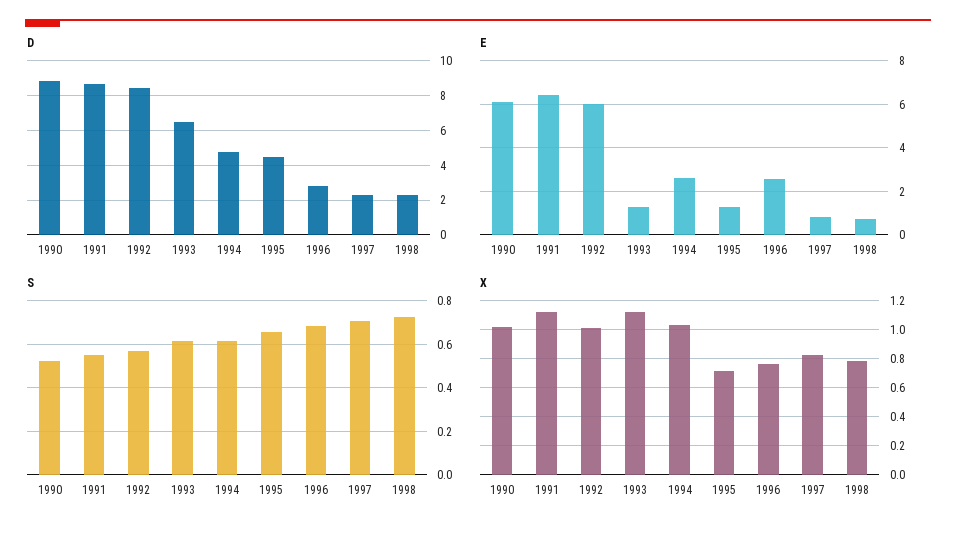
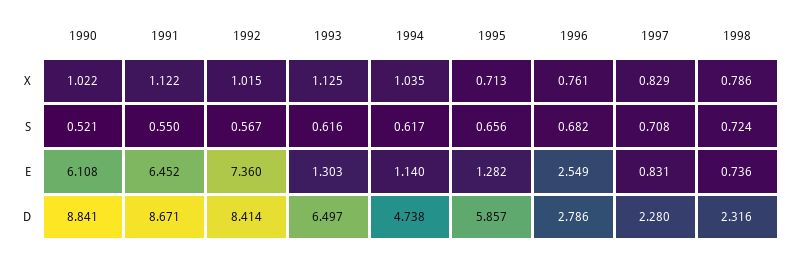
D, 1995: 4.5 -> 5.857
E, 1992: 6 -> 7.36
E, 1994: 2.5 -> 1.14

